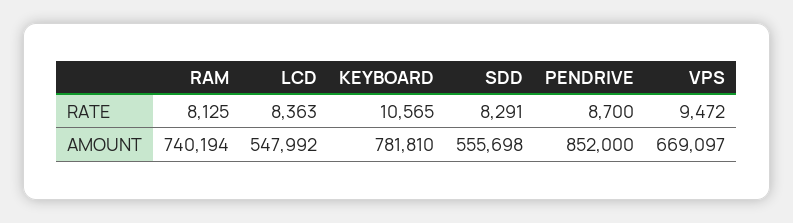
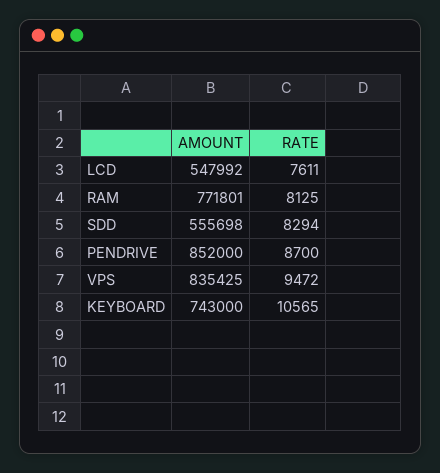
LCD, RATE: 8363 -> 7611
SDD, RATE: 8291 -> 8294
RAM, AMOUNT: 740194 -> 771801
KEYBOARD, AMOUNT: 781810 -> 743000
VPS, AMOUNT: 669097 -> 835425

